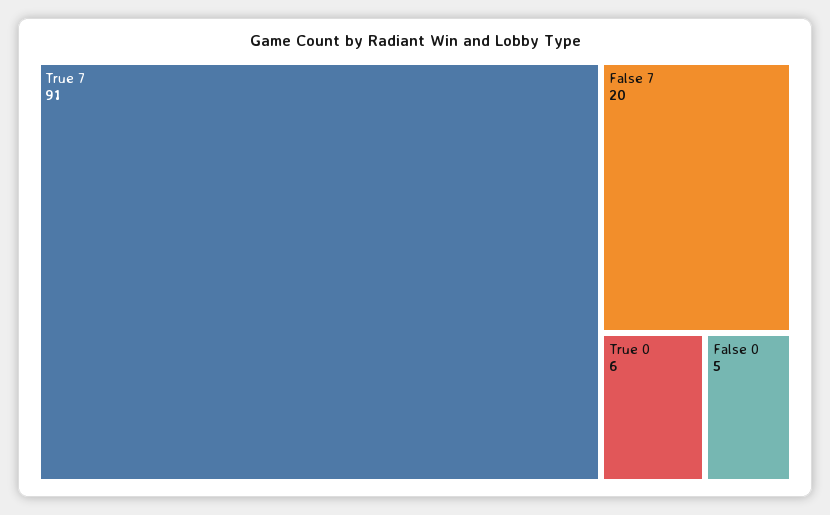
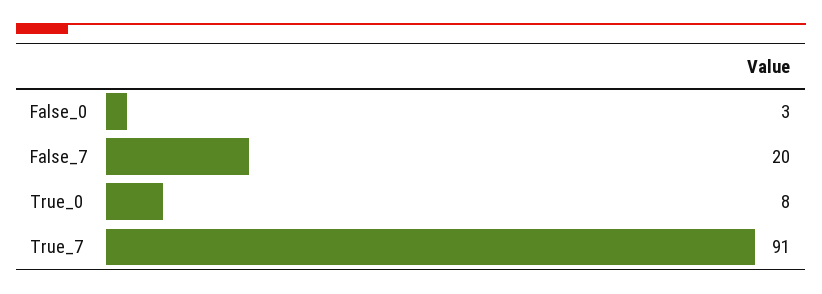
True 0: 6 -> 8
False 0: 5 -> 3

